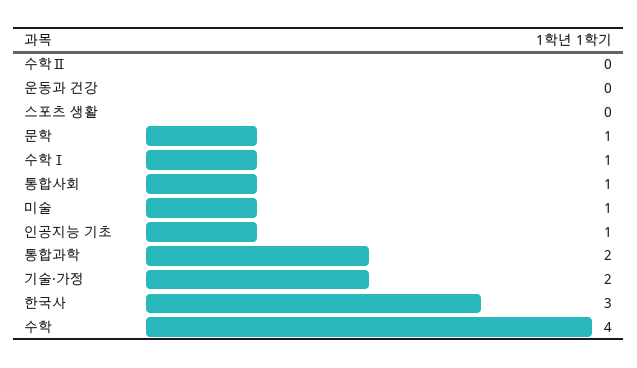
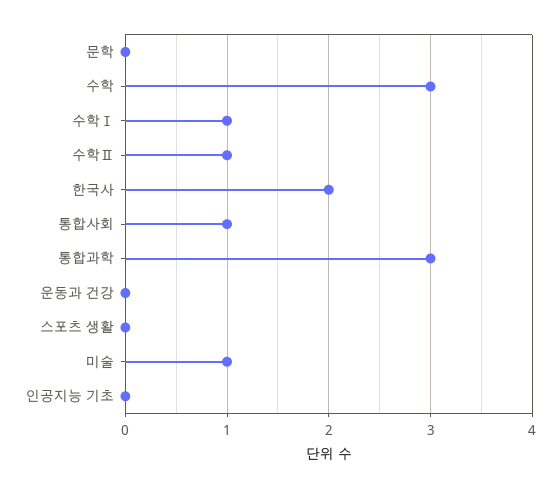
수학Ⅱ: 0 -> 1
문학: 1 -> 0
인공지능 기초: 1 -> 0
통합과학: 2 -> 3
기술·가정: 2 -> none
한국사: 3 -> 2
수학: 4 -> 3

